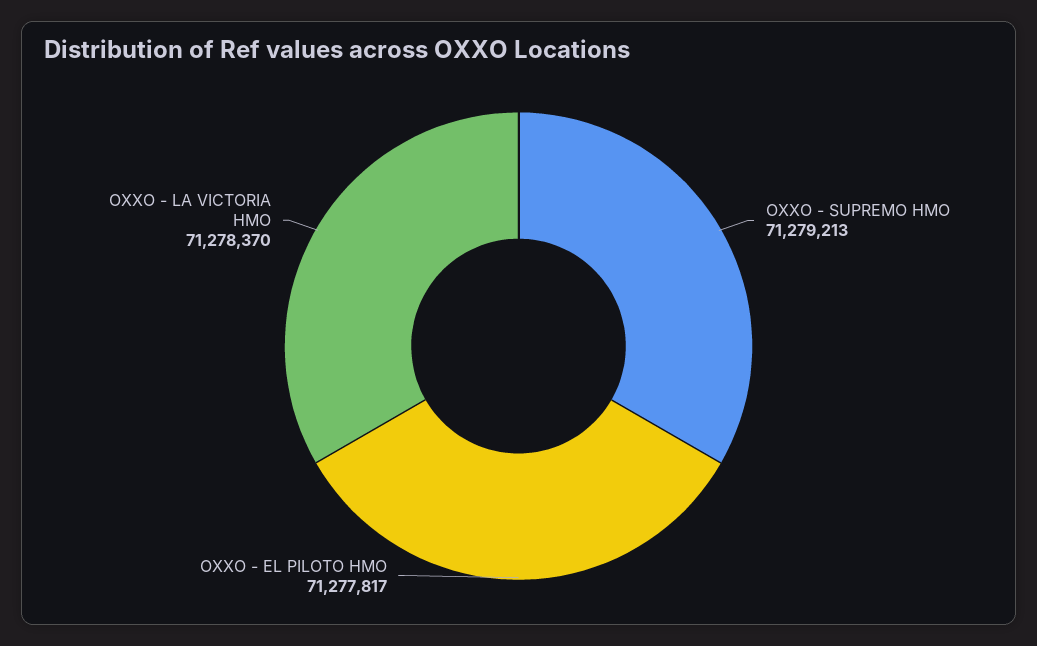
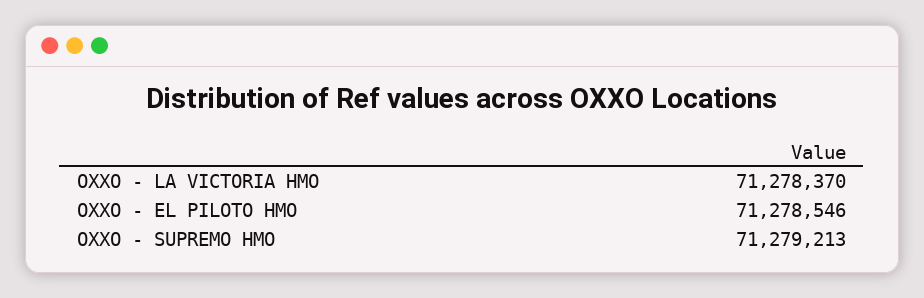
OXXO - EL PILOTO HMO: 71277817 -> 71278546

